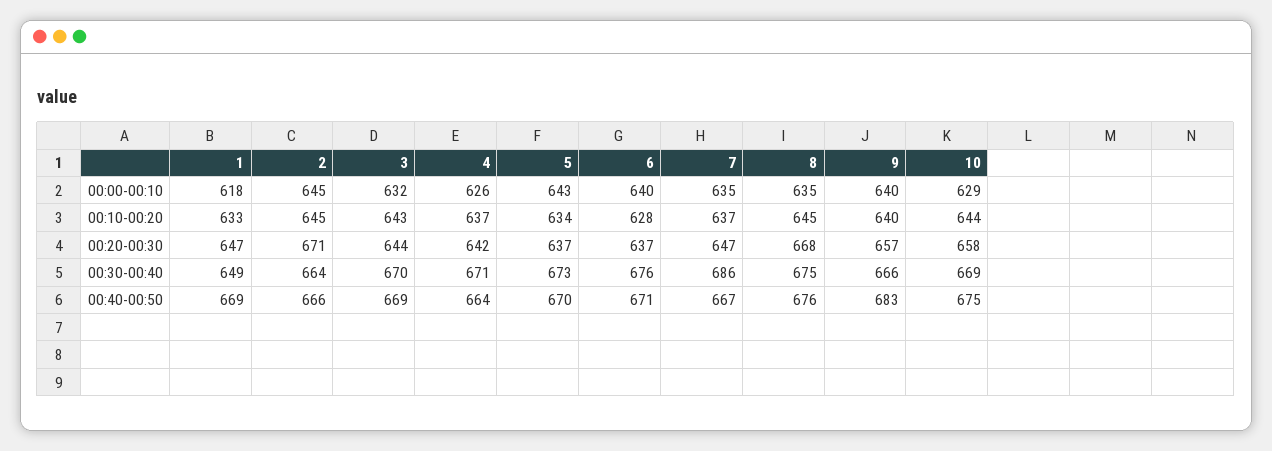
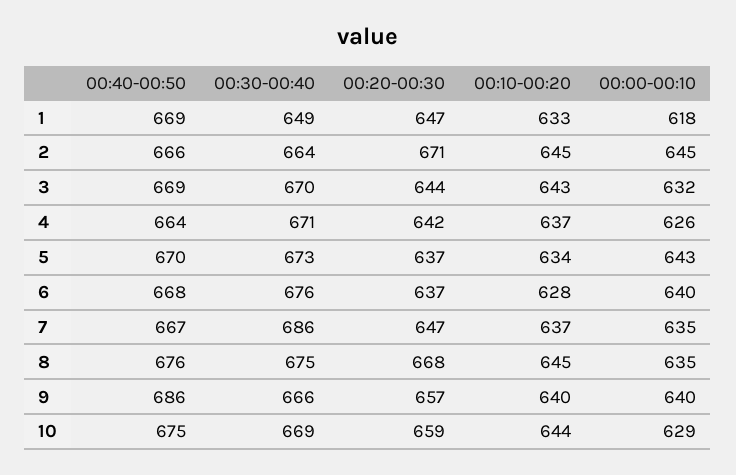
10, 00:20-00:30: 658 -> 659
6, 00:40-00:50: 671 -> 668
9, 00:40-00:50: 683 -> 686

